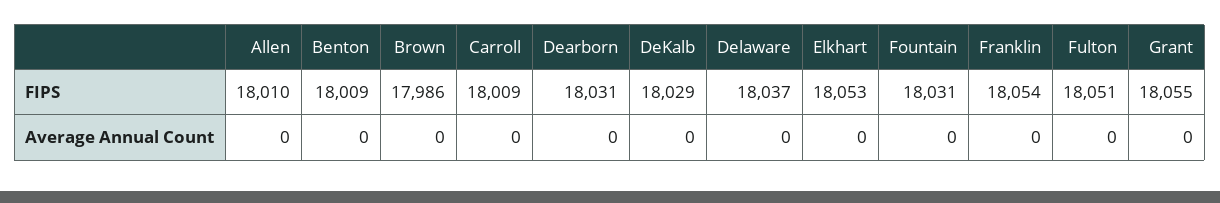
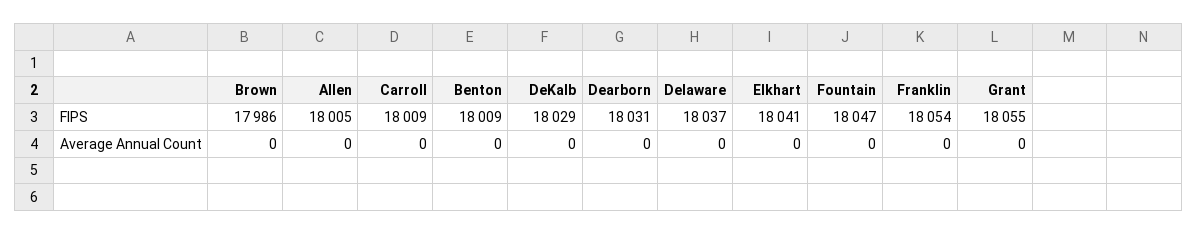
Allen, FIPS: 18010 -> 18005
Elkhart, FIPS: 18053 -> 18041
Fountain, FIPS: 18031 -> 18047
Fulton, FIPS: 18051 -> none
Fulton, Average Annual Count: 0 -> none

